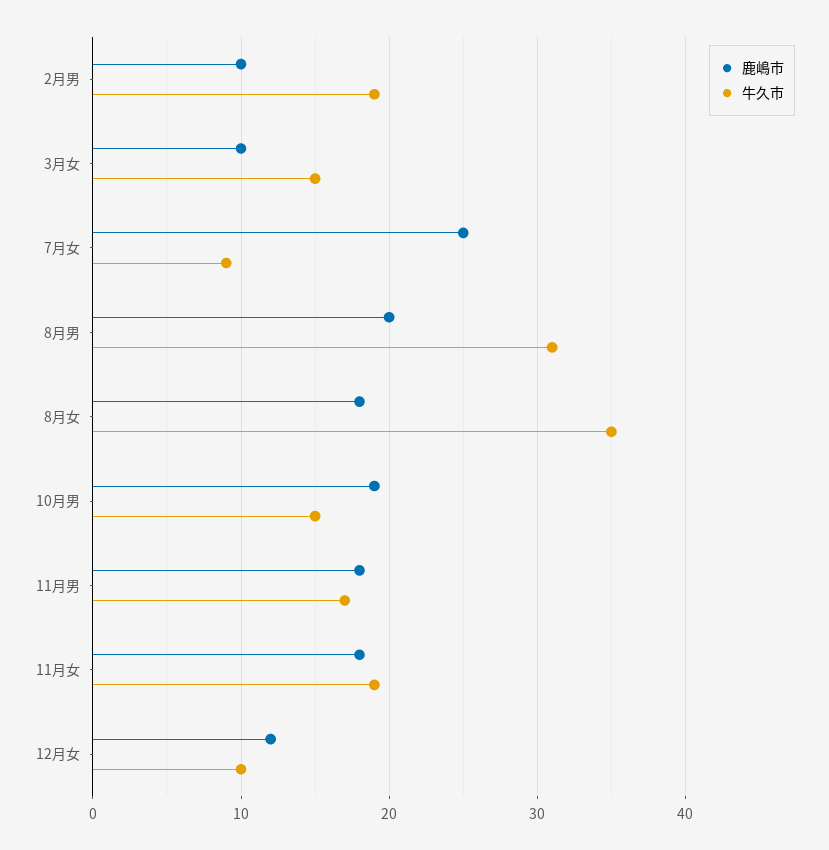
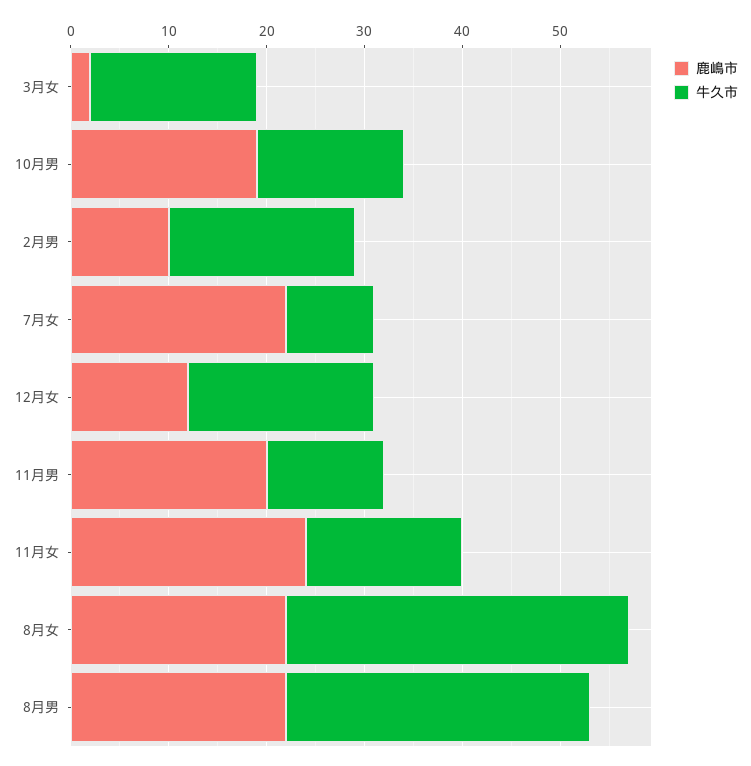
鹿嶋市, 3月女: 10 -> 2
牛久市, 3月女: 15 -> 17
鹿嶋市, 7月女: 25 -> 22
鹿嶋市, 8月男: 20 -> 22
鹿嶋市, 8月女: 18 -> 22
鹿嶋市, 11月男: 18 -> 20
牛久市, 11月男: 17 -> 12
鹿嶋市, 11月女: 18 -> 24
牛久市, 11月女: 19 -> 16
牛久市, 12月女: 10 -> 19

